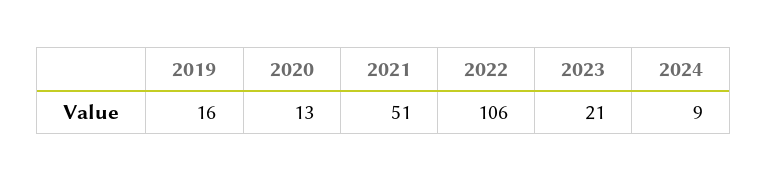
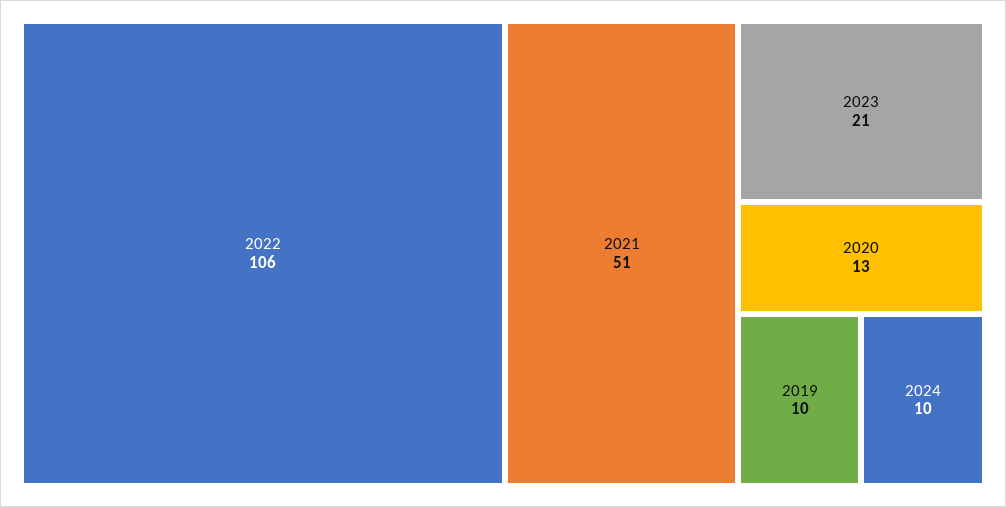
2019: 16 -> 10
2024: 9 -> 10

